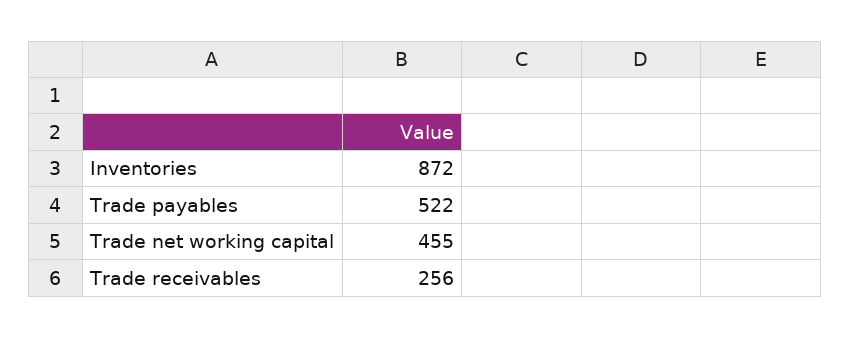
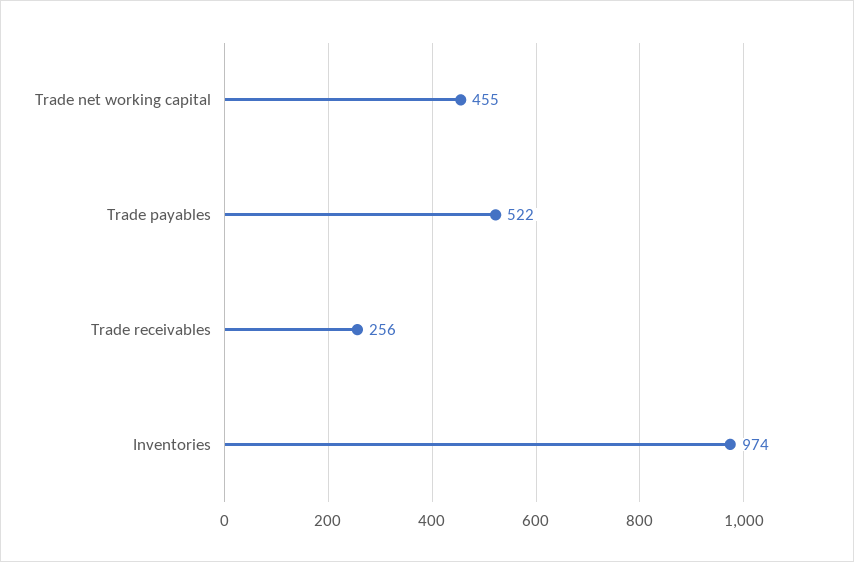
Inventories: 872 -> 974

